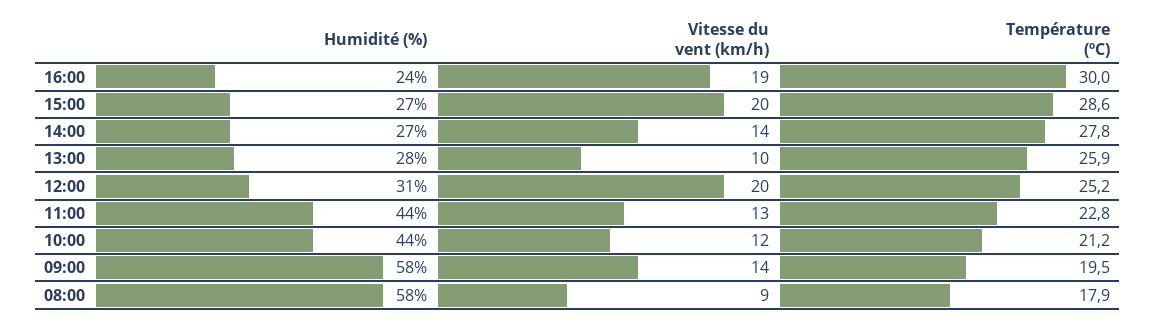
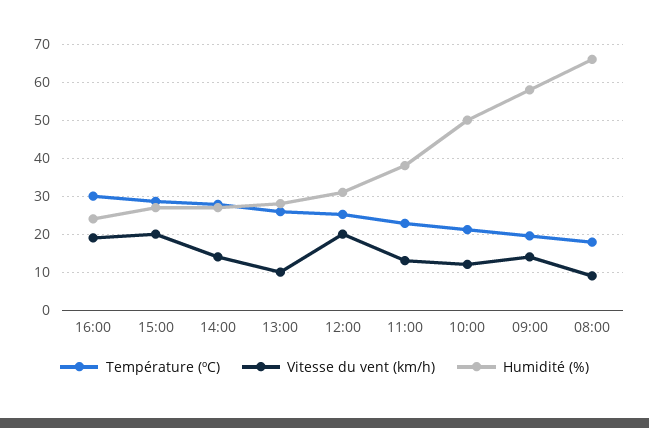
Humidité (%), 11:00: 44 -> 38
Humidité (%), 10:00: 44 -> 50
Humidité (%), 08:00: 58 -> 66

